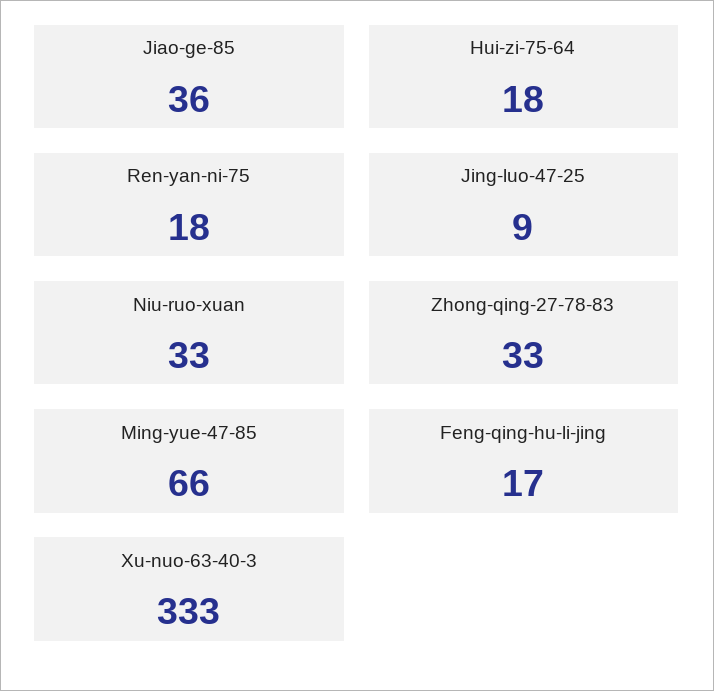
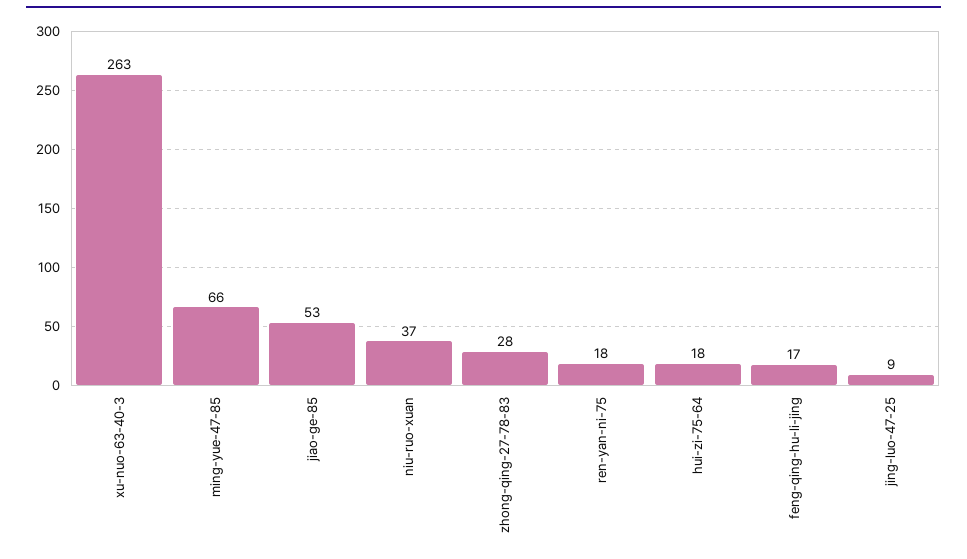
Jiao-ge-85: 36 -> 53
Niu-ruo-xuan: 33 -> 37
Zhong-qing-27-78-83: 33 -> 28
Xu-nuo-63-40-3: 333 -> 263

